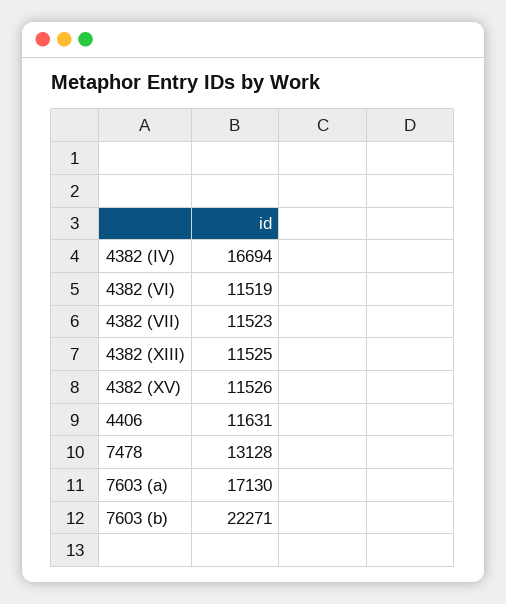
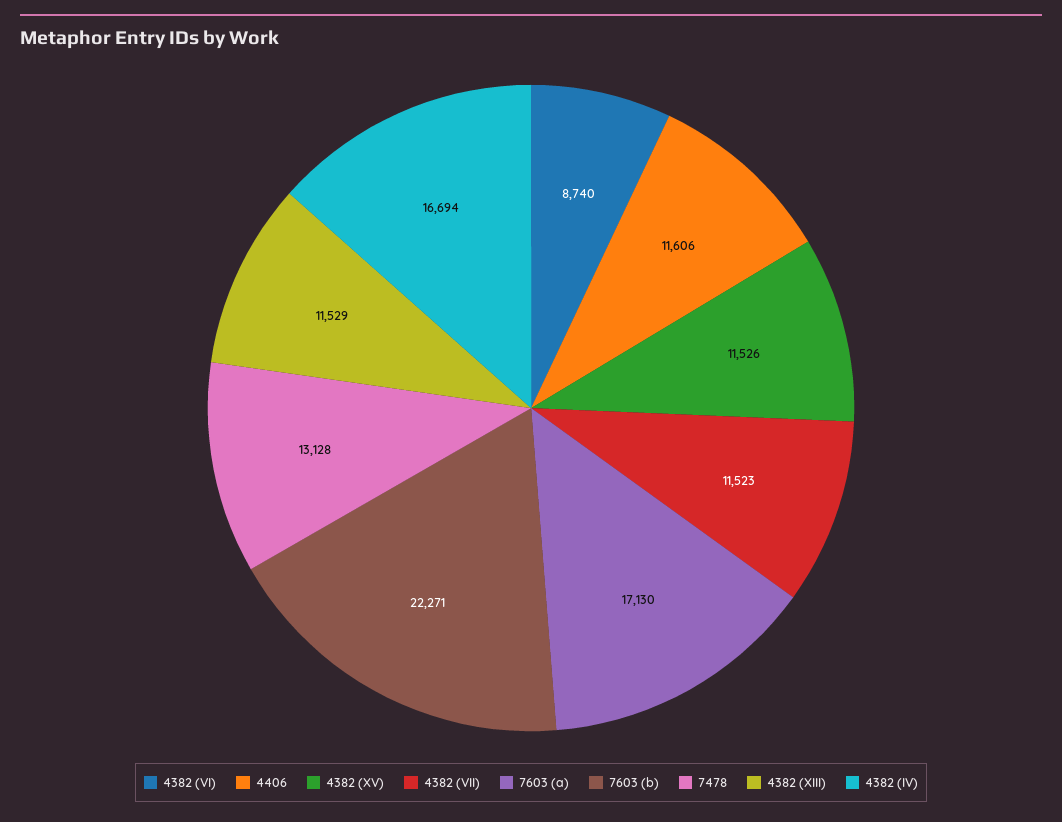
4382 (VI): 11519 -> 8740
4382 (XIII): 11525 -> 11529
4406: 11631 -> 11606

